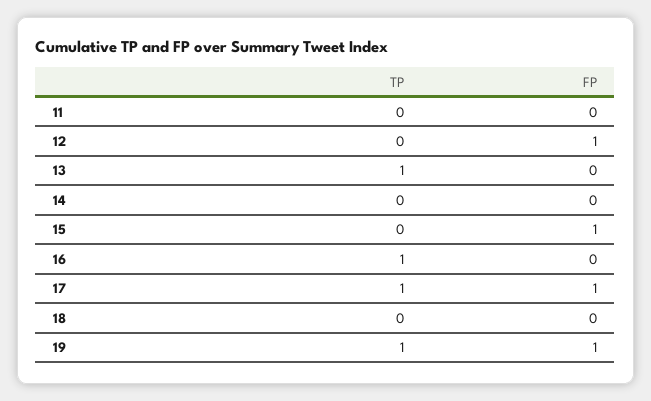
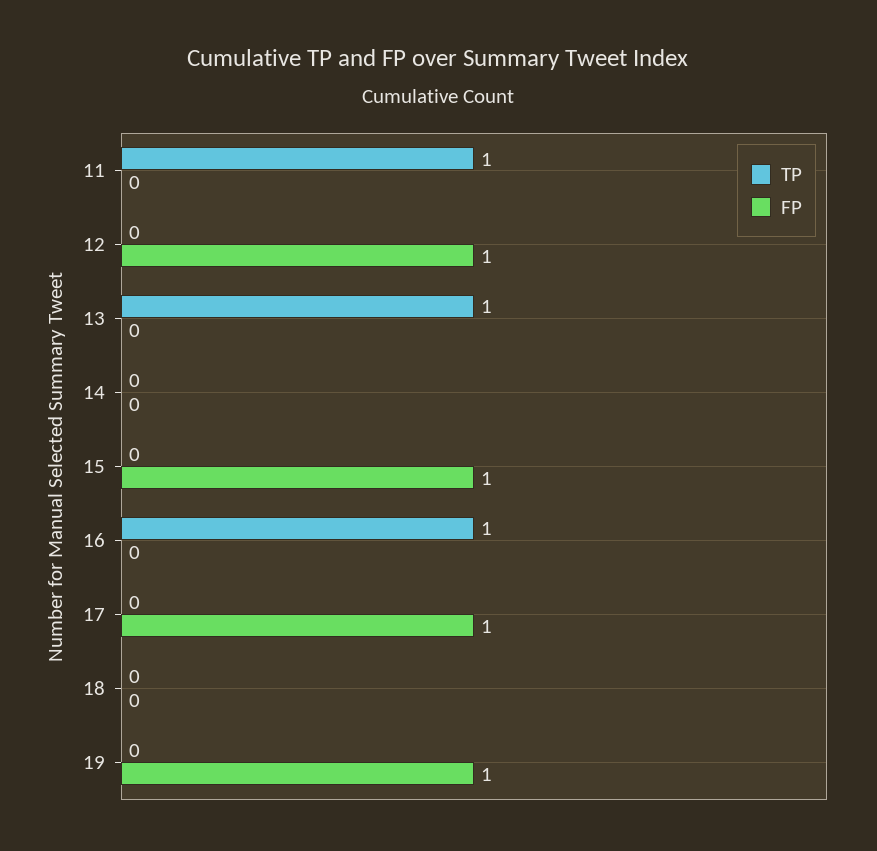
TP, 11: 0 -> 1
TP, 17: 1 -> 0
TP, 19: 1 -> 0

